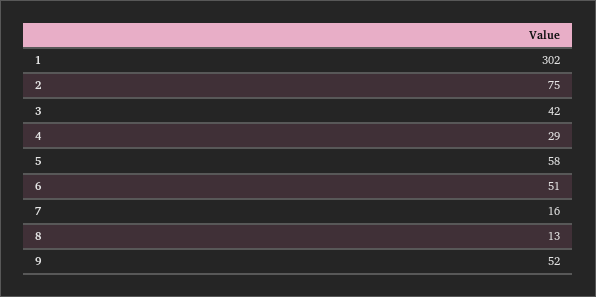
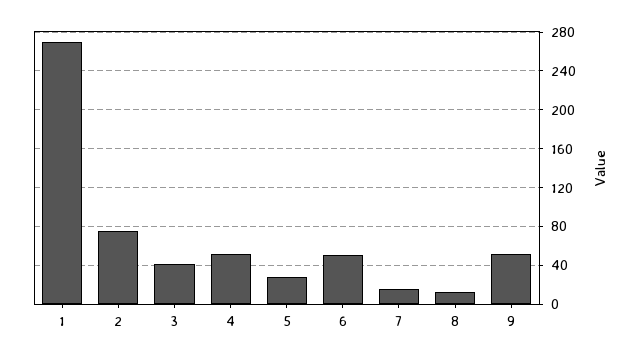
1: 302 -> 270
4: 29 -> 50
5: 58 -> 30

